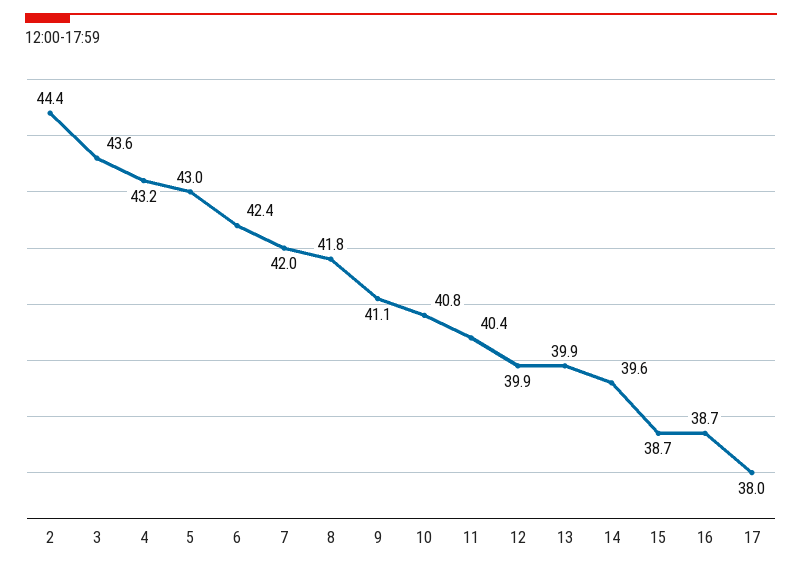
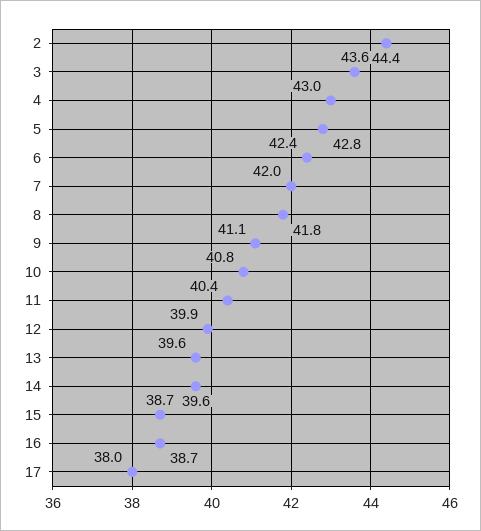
4: 43.2 -> 43
5: 43 -> 42.8
13: 39.9 -> 39.6

